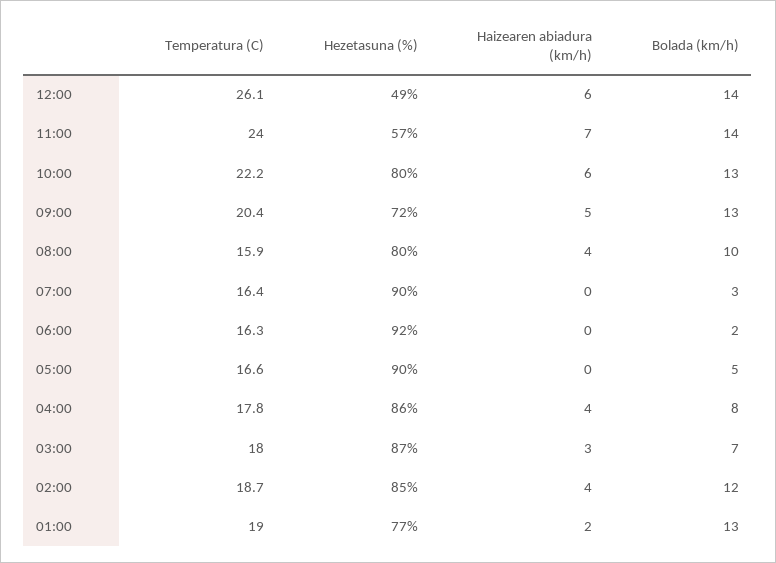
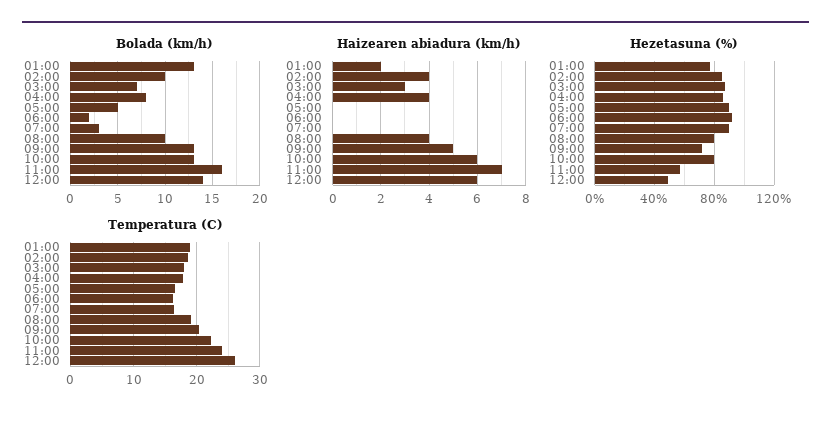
Bolada (km/h), 11:00: 14 -> 16
Temperatura (C), 08:00: 15.9 -> 19
Bolada (km/h), 02:00: 12 -> 10

